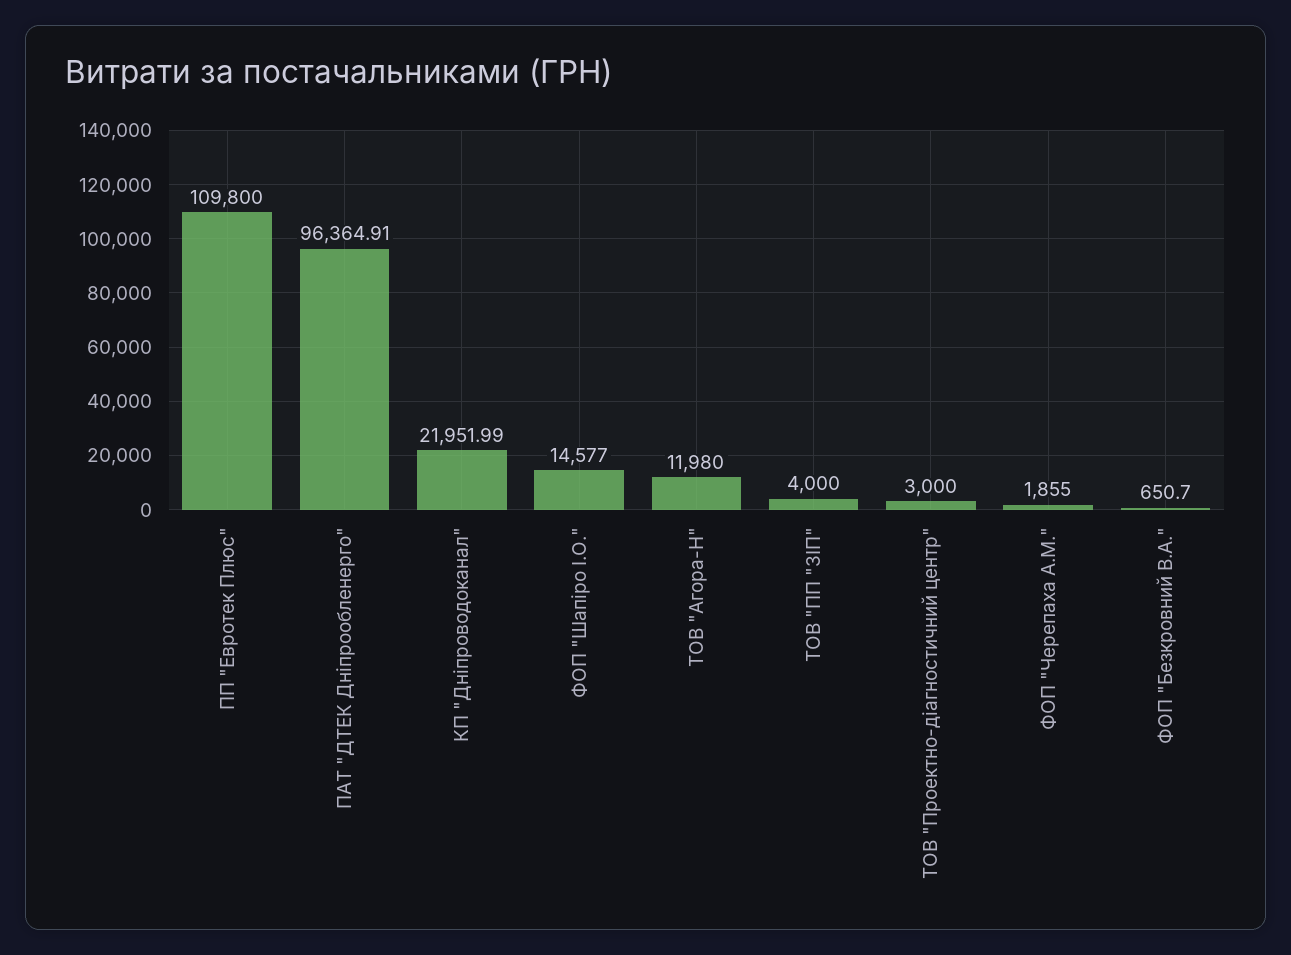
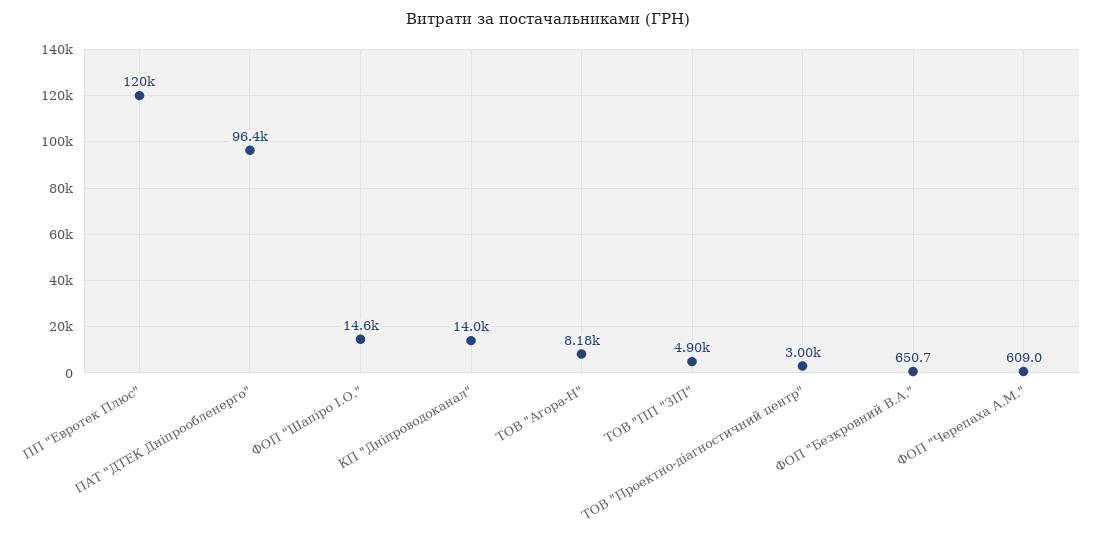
ПП "Евротек Плюс": 109800 -> 120000
КП "Дніпроводоканал": 21951.99 -> 14000
ТОВ "Агора-Н": 11980 -> 8180
ТОВ "ПП "ЗІП": 4000 -> 4900
ФОП "Черепаха А.М.": 1855 -> 609

